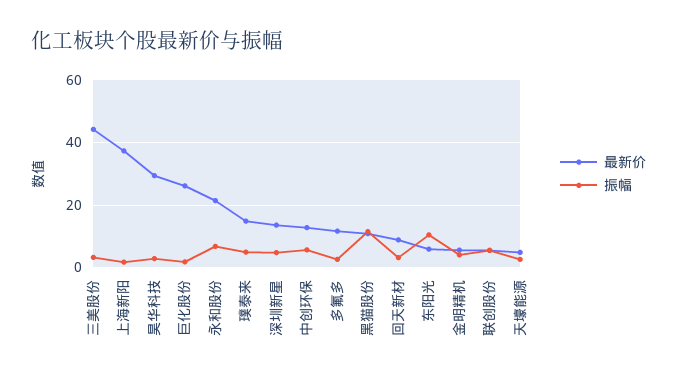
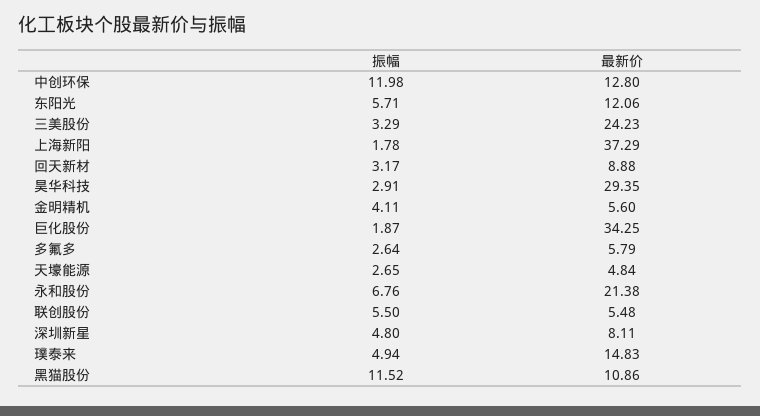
最新价, 三美股份: 44 -> 24.23
最新价, 巨化股份: 26 -> 34.25
最新价, 深圳新星: 14 -> 8.11
振幅, 中创环保: 6 -> 11.98
最新价, 多氟多: 12 -> 5.79
最新价, 东阳光: 6 -> 12.06
振幅, 东阳光: 10 -> 5.71

